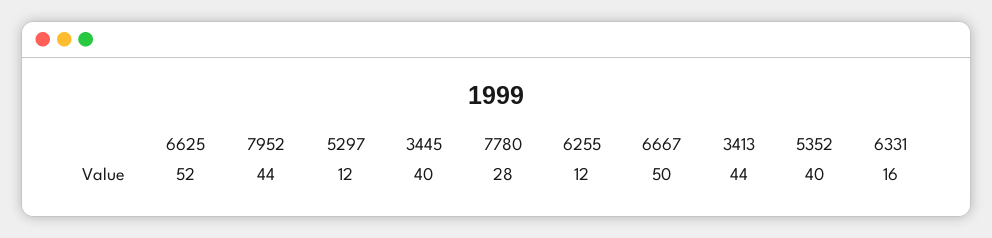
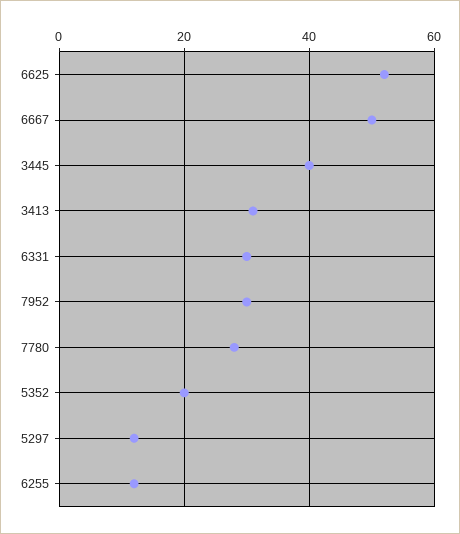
7952: 44 -> 30
3413: 44 -> 30
5352: 40 -> 20
6331: 16 -> 30

